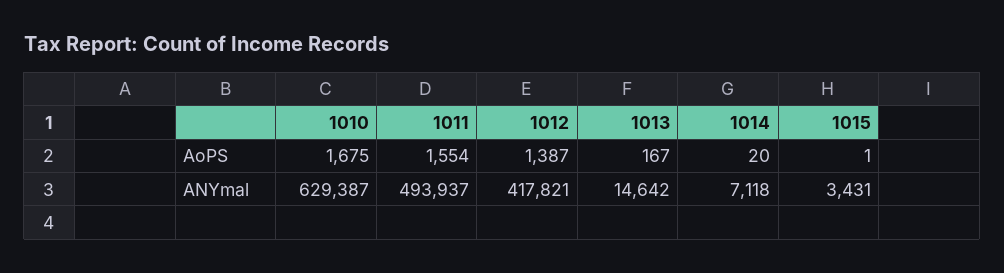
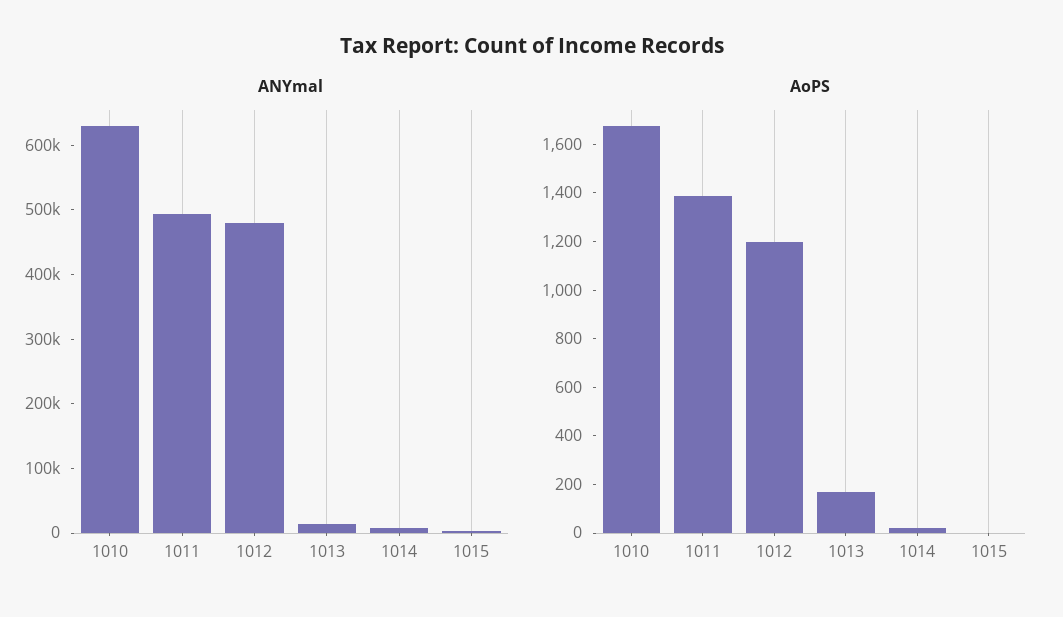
AoPS, 1011: 1554 -> 1400
AoPS, 1012: 1387 -> 1200
ANYmal, 1012: 417821 -> 480000

